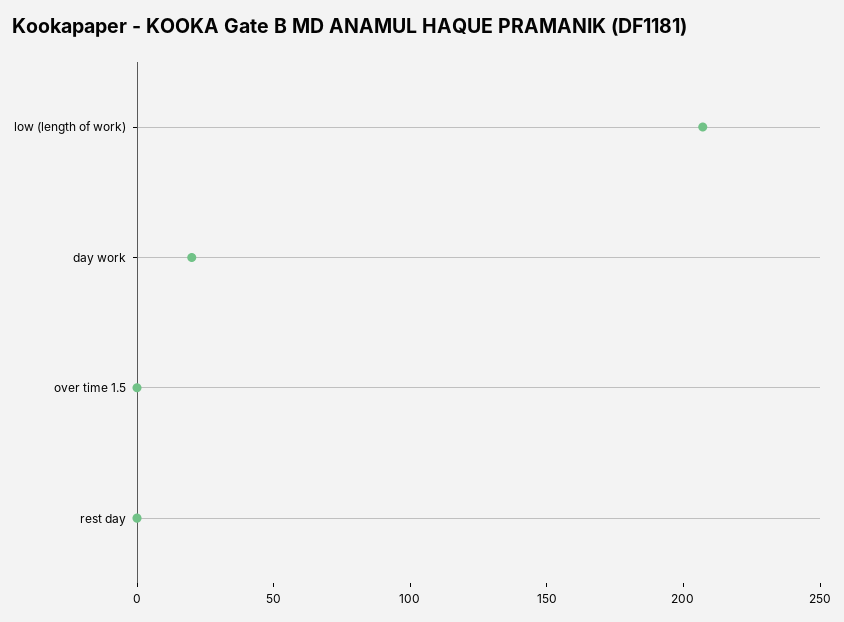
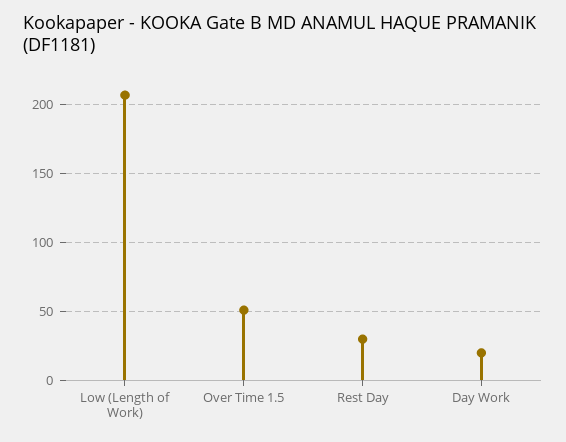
over time 1.5: 0 -> 50
rest day: 0 -> 30

